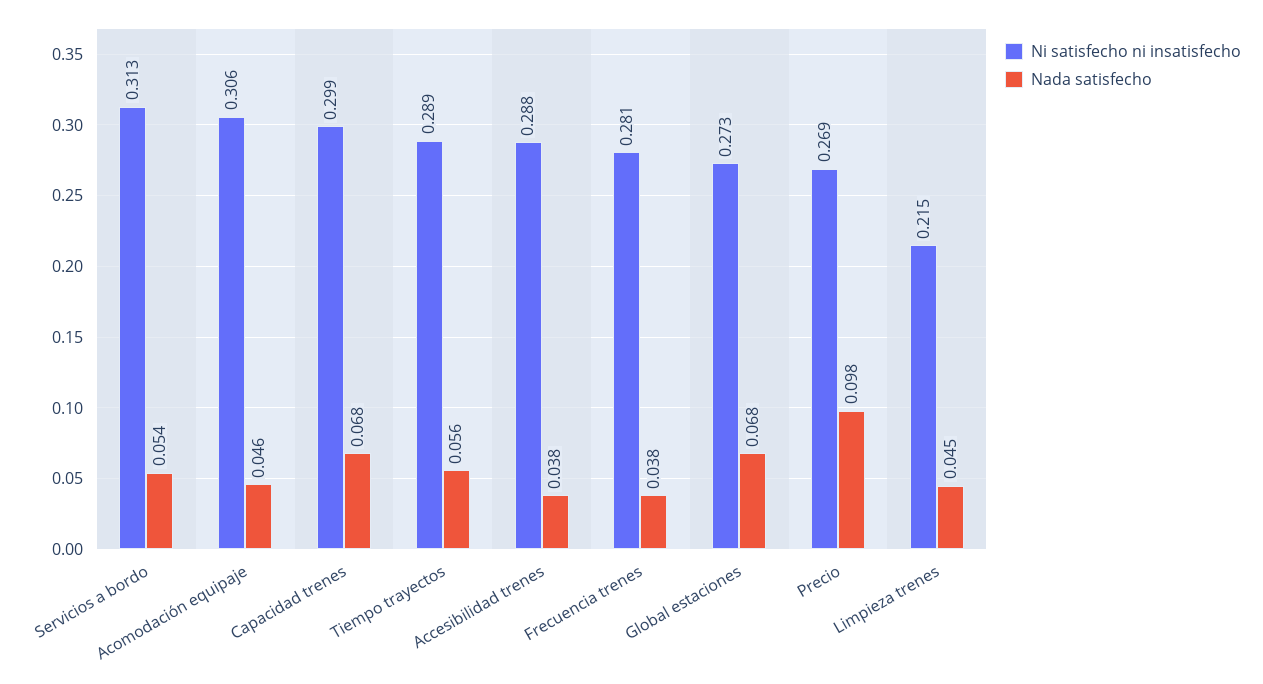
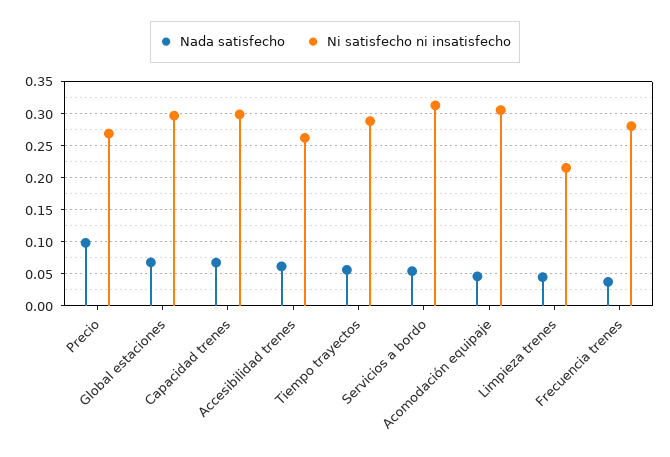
Ni satisfecho ni insatisfecho, Accesibilidad trenes: 0.288 -> 0.26
Nada satisfecho, Accesibilidad trenes: 0.038 -> 0.06
Ni satisfecho ni insatisfecho, Global estaciones: 0.273 -> 0.3

